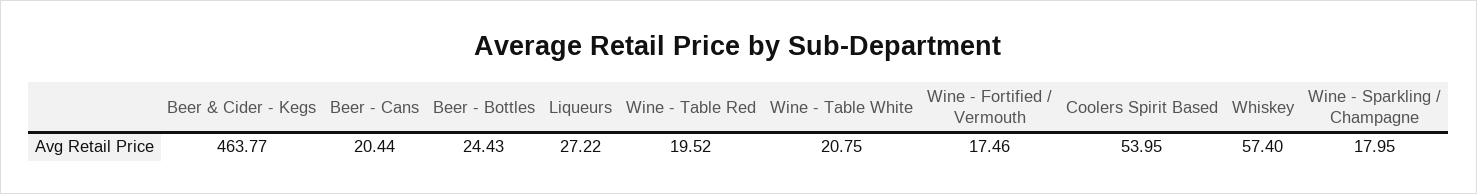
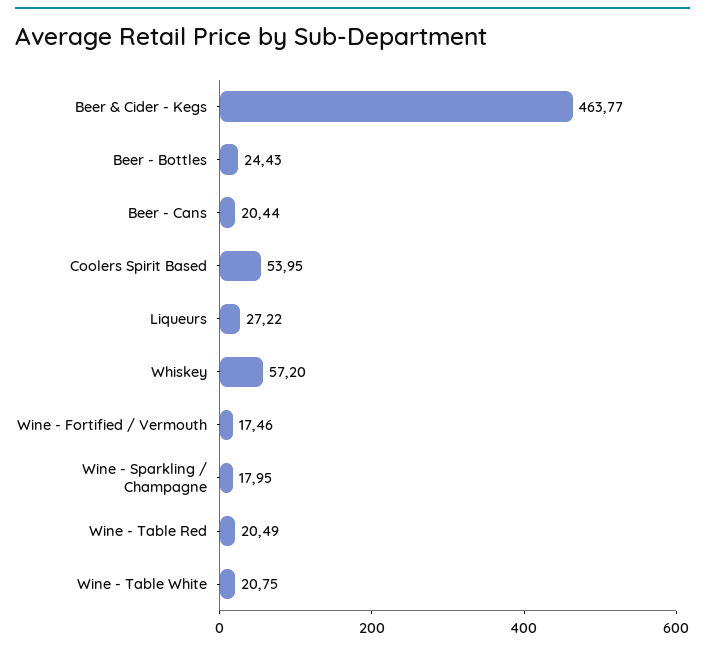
Wine - Table Red: 19.52 -> 20.49
Whiskey: 57.4 -> 57.2

